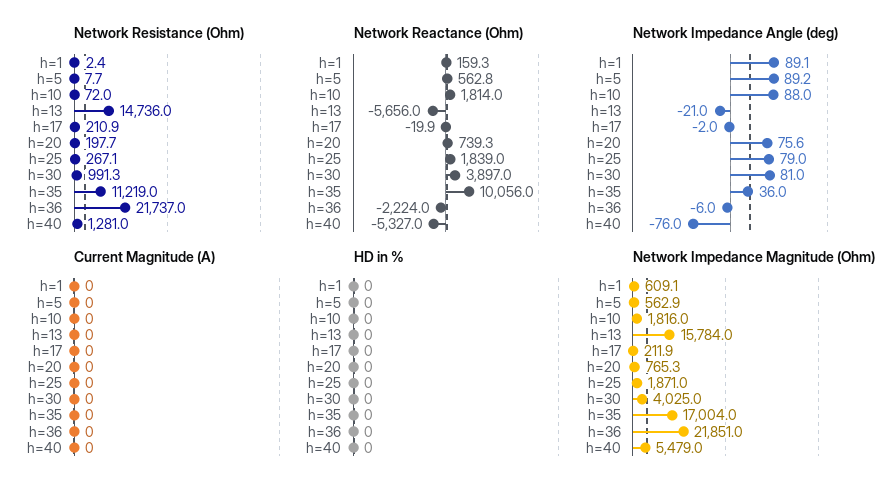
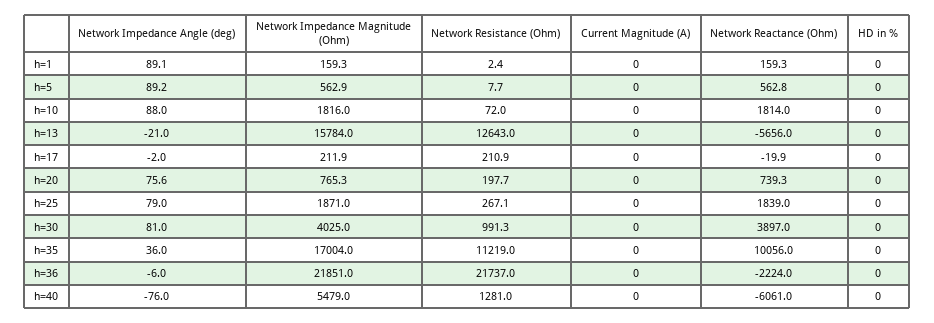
Network Resistance (Ohm), h=13: 14736 -> 12643
Network Reactance (Ohm), h=40: -5327 -> -6061
Network Impedance Magnitude (Ohm), h=1: 609.1 -> 159.3

